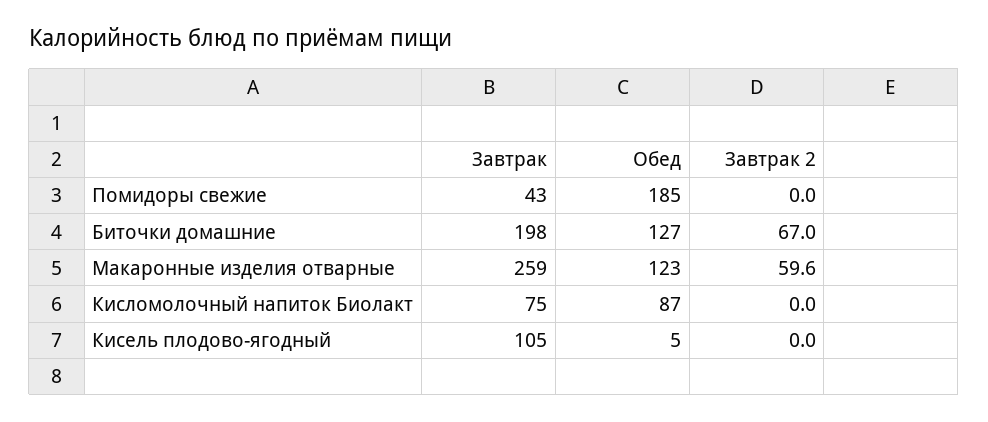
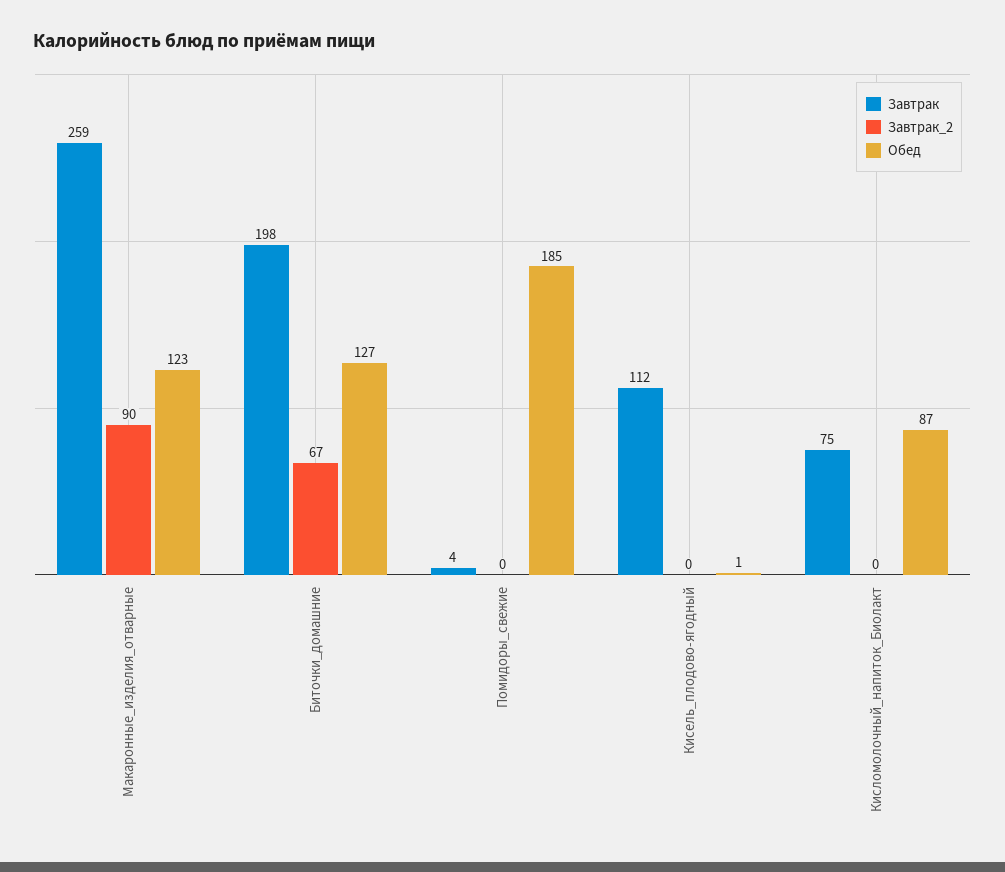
Завтрак, Помидоры свежие: 43 -> 4
Завтрак 2, Макаронные изделия отварные: 59.6 -> 90
Завтрак, Кисель плодово-ягодный: 105 -> 112
Обед, Кисель плодово-ягодный: 5 -> 1

